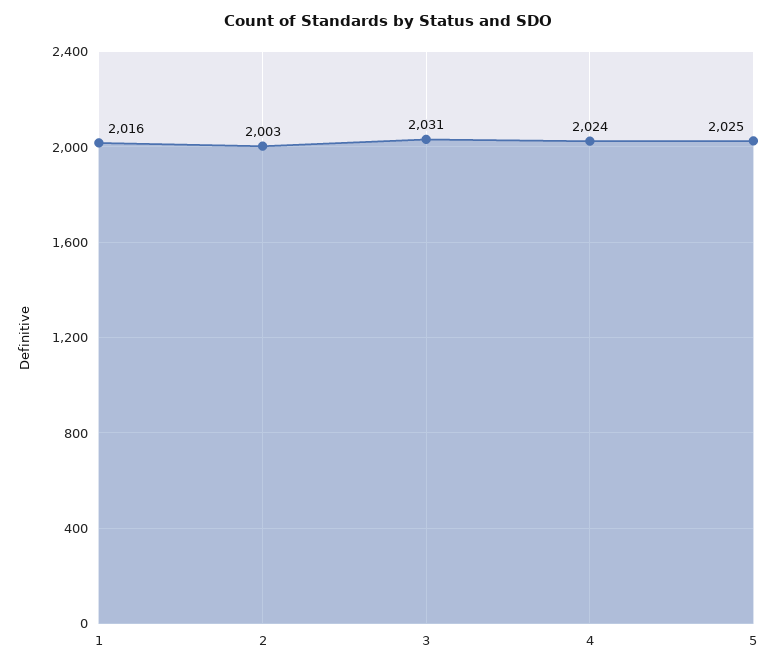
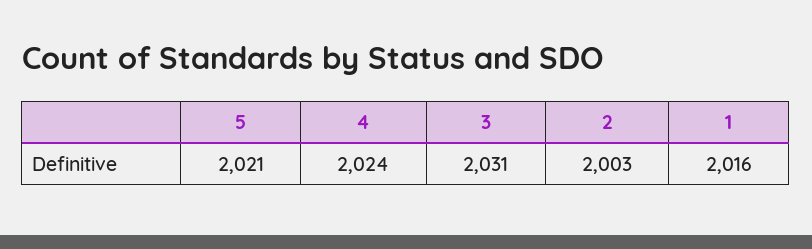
5: 2025 -> 2021

